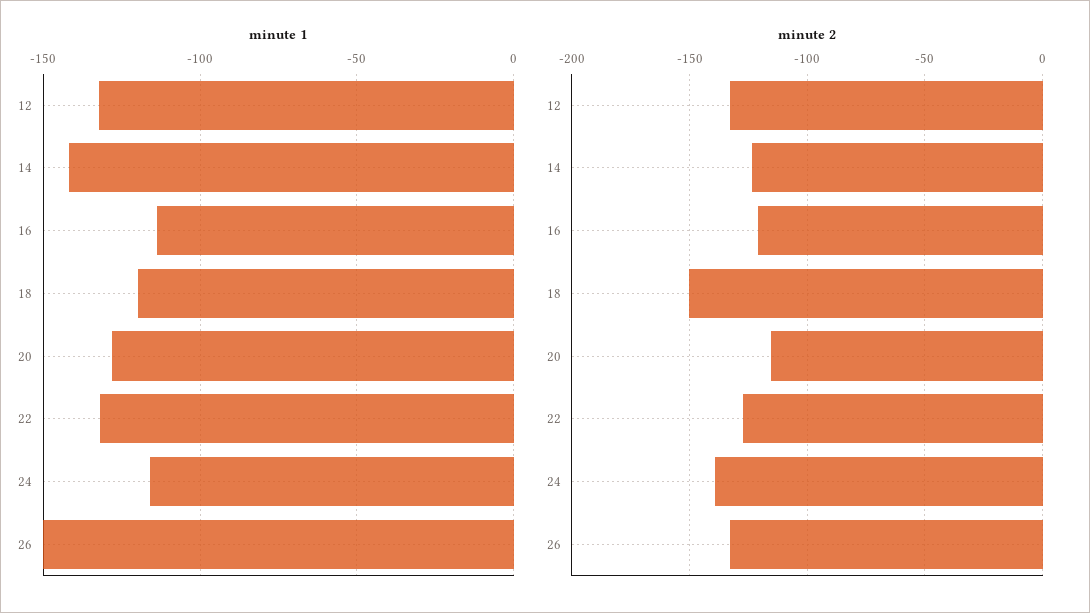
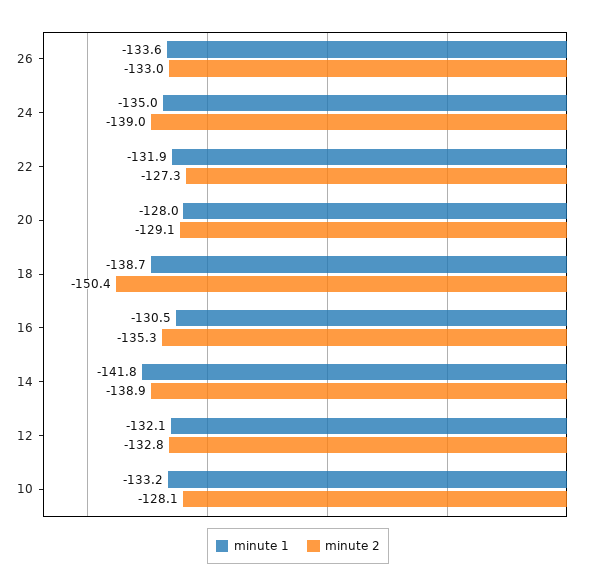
minute 1, 16: -115 -> -130.5
minute 1, 18: -120 -> -138.7
minute 1, 24: -115 -> -135
minute 1, 26: -150 -> -133.6
minute 2, 14: -125 -> -138.9
minute 2, 16: -120 -> -135.3
minute 2, 20: -115 -> -129.1
minute 1, 10: none -> -133.2
minute 2, 10: none -> -128.1

